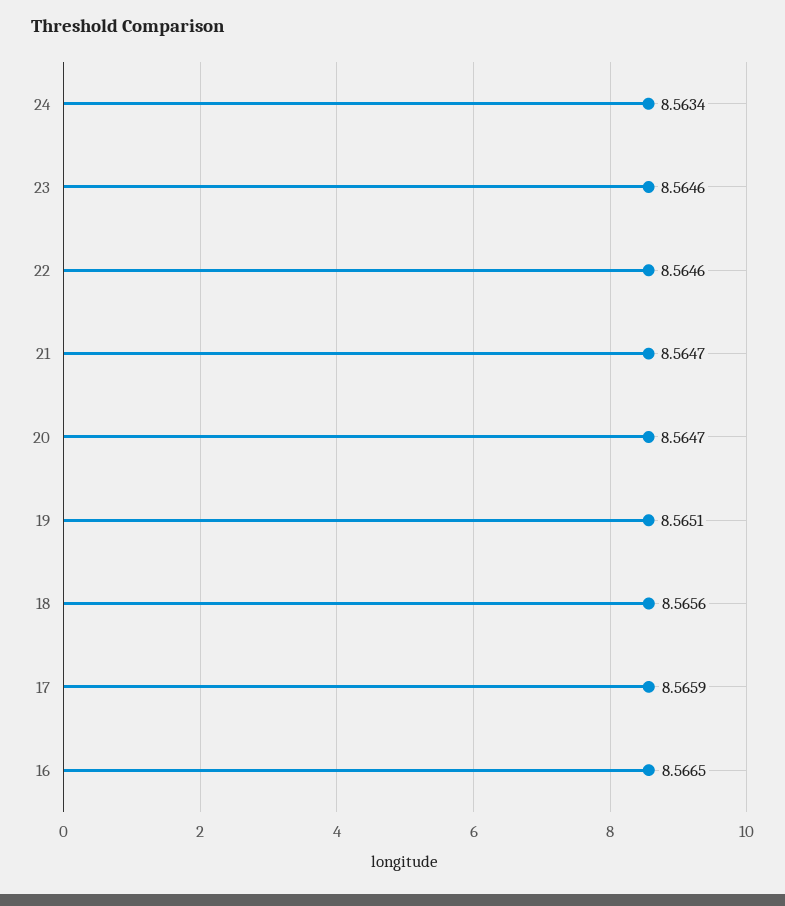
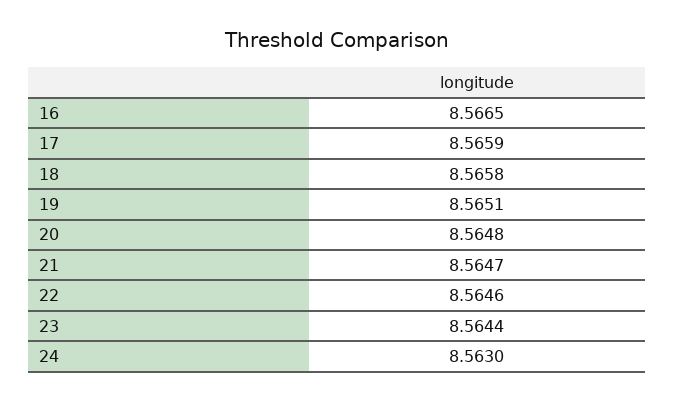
24: 8.5634 -> 8.563
23: 8.5646 -> 8.5644
20: 8.5647 -> 8.5648
18: 8.5656 -> 8.5658

